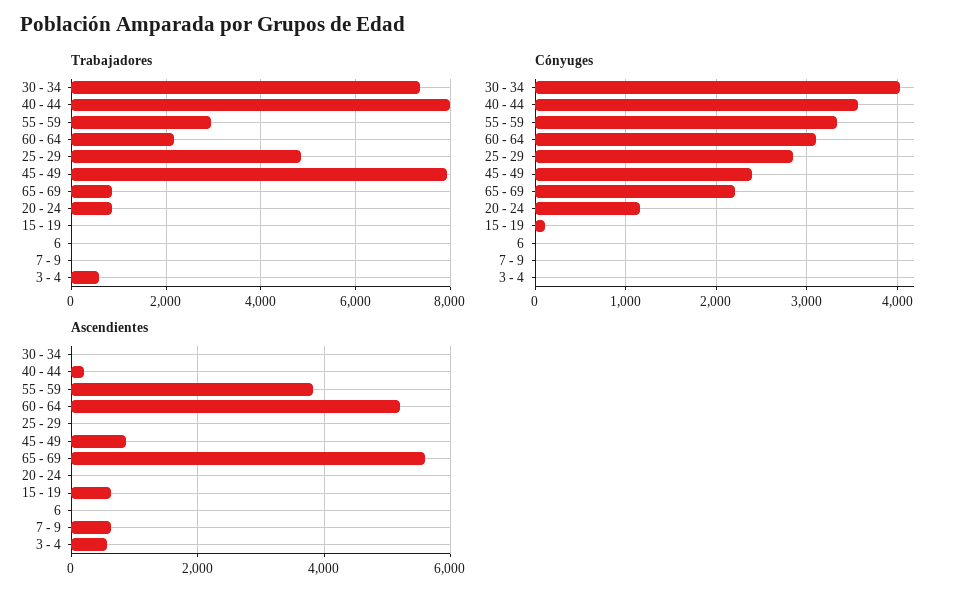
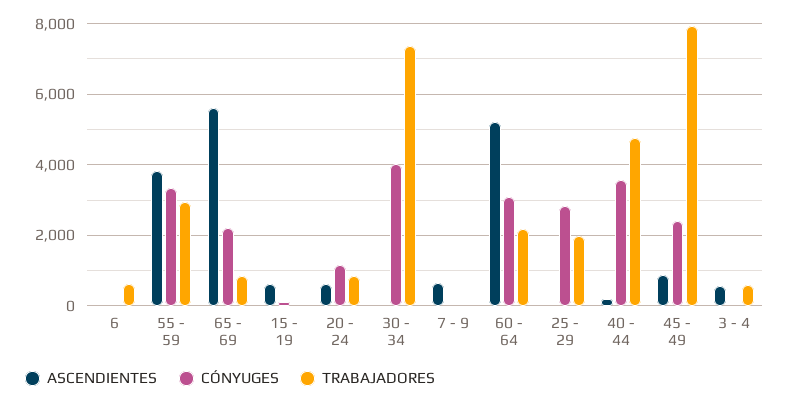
Trabajadores, 40 - 44: 8000 -> 4800
Trabajadores, 25 - 29: 4800 -> 2000
Trabajadores, 6: 0 -> 600
Ascendientes, 20 - 24: 0 -> 600

